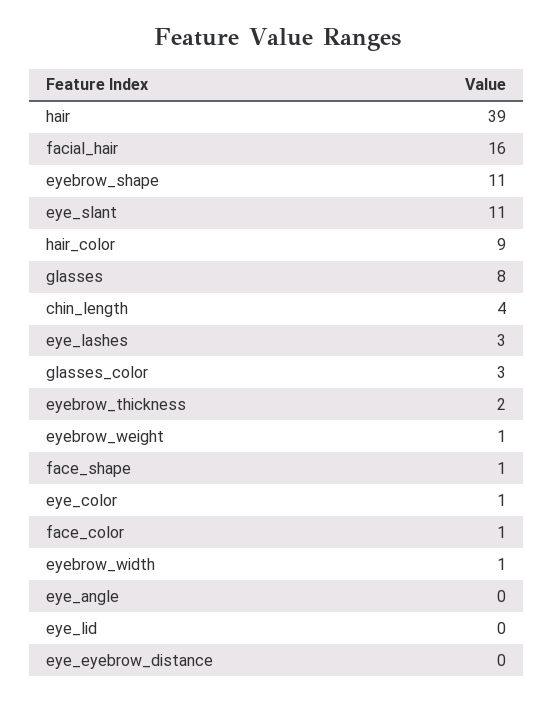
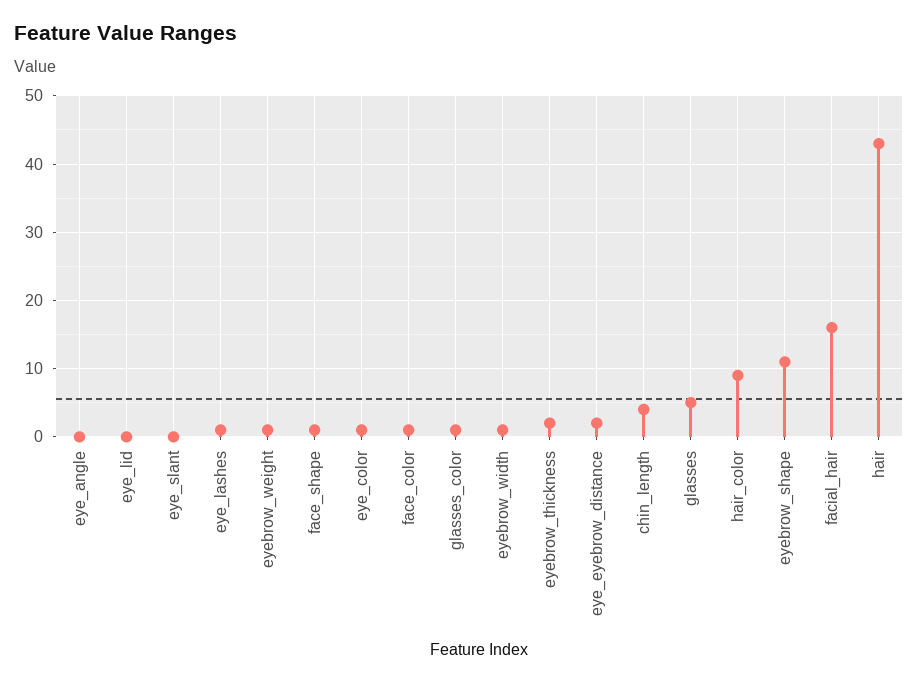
hair: 39 -> 43
eye_slant: 11 -> 0
glasses: 8 -> 5
eye_lashes: 3 -> 1
glasses_color: 3 -> 1
eye_eyebrow_distance: 0 -> 2

